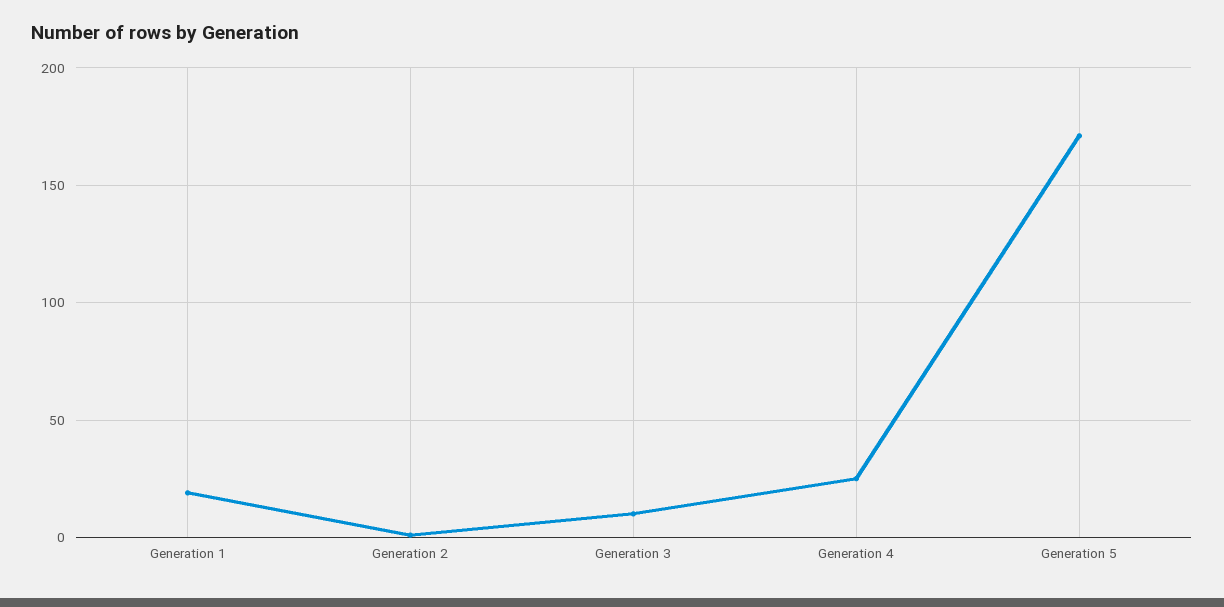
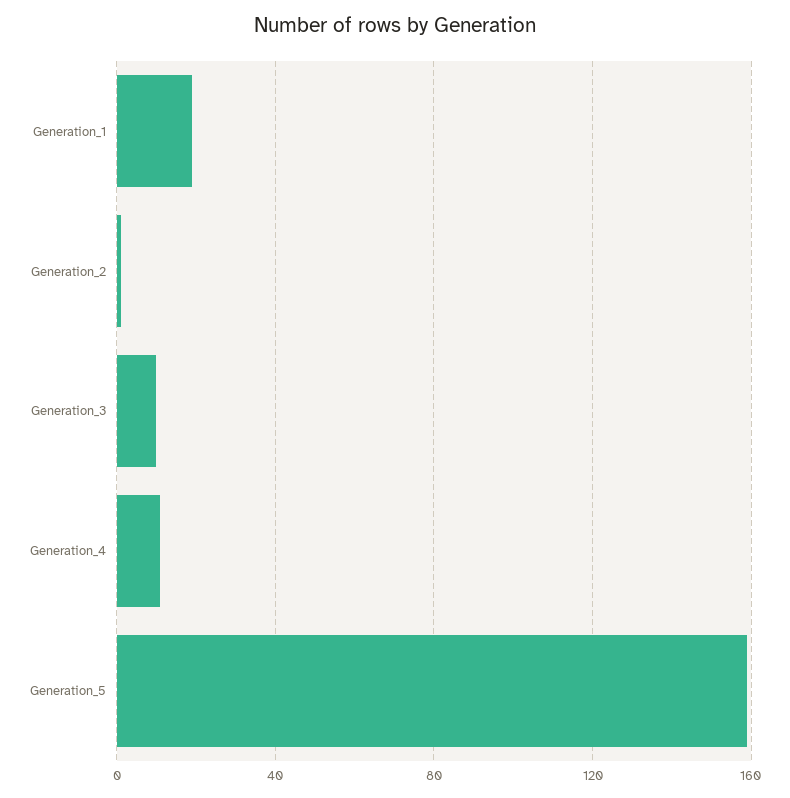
Generation 4: 25 -> 10
Generation 5: 170 -> 160

